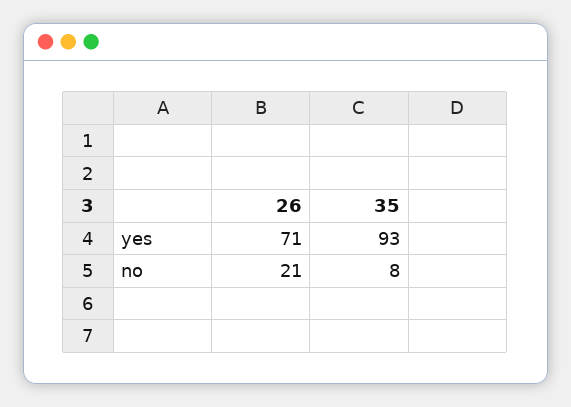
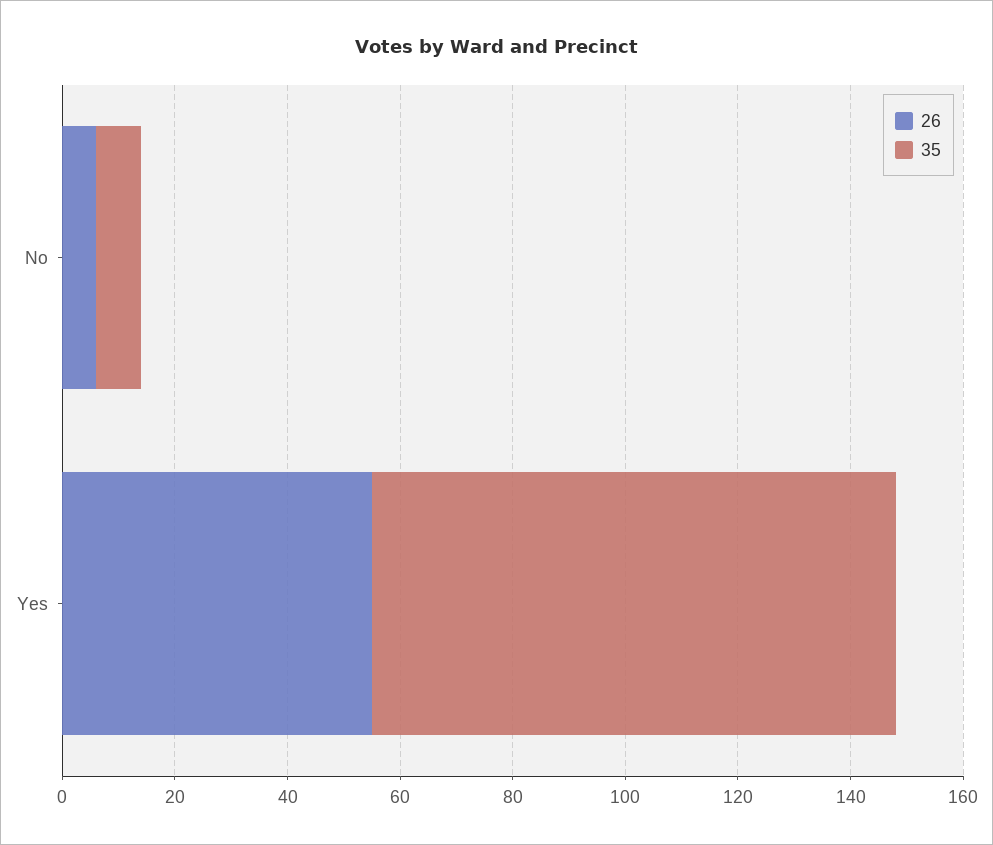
26, yes: 71 -> 55
26, no: 21 -> 5

